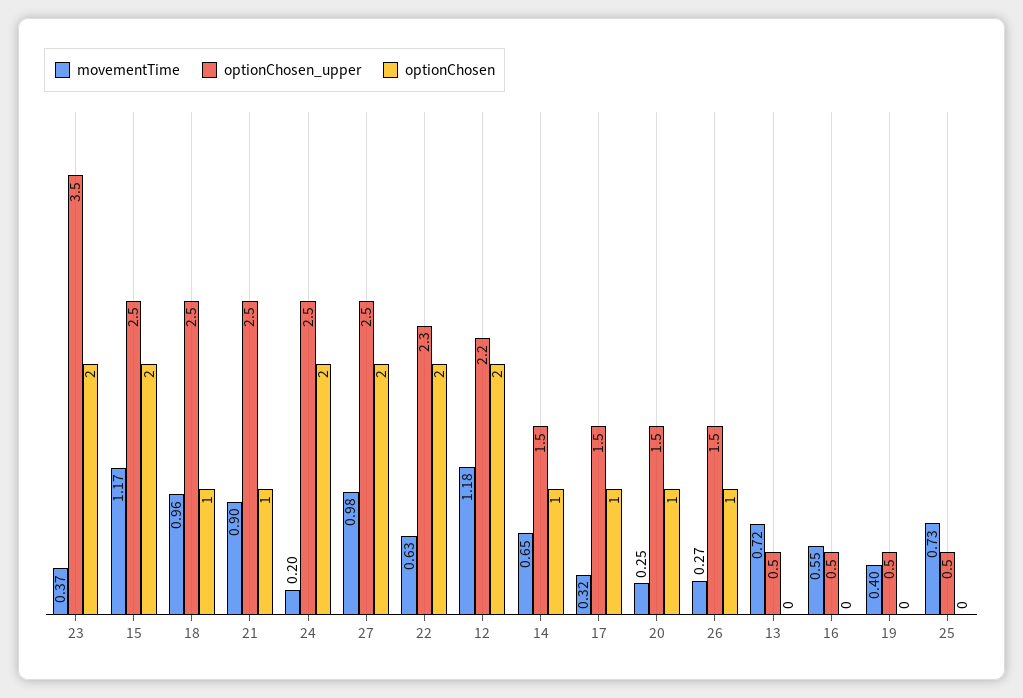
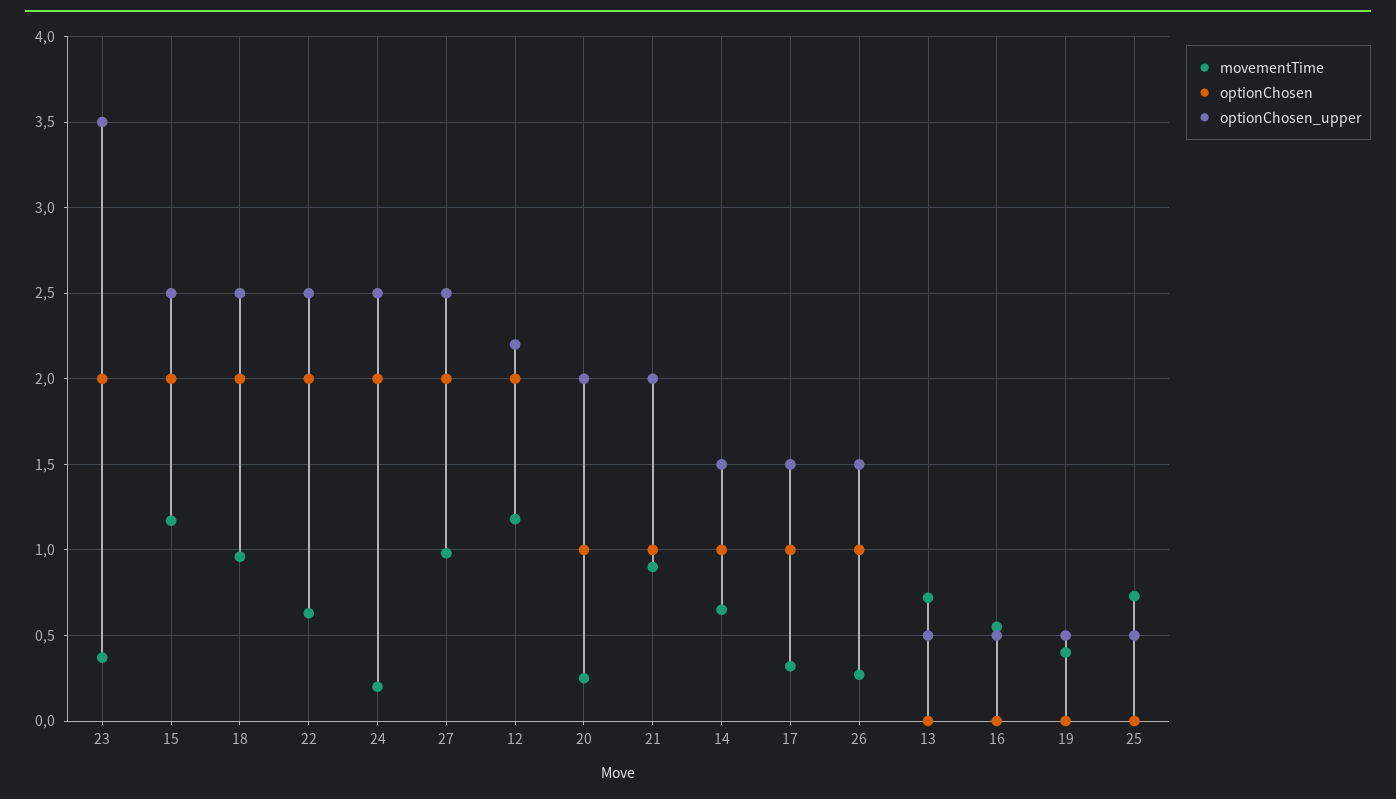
optionChosen, 18: 1 -> 2
optionChosen_upper, 21: 2.5 -> 2
optionChosen_upper, 22: 2.3 -> 2.5
optionChosen_upper, 20: 1.5 -> 2

